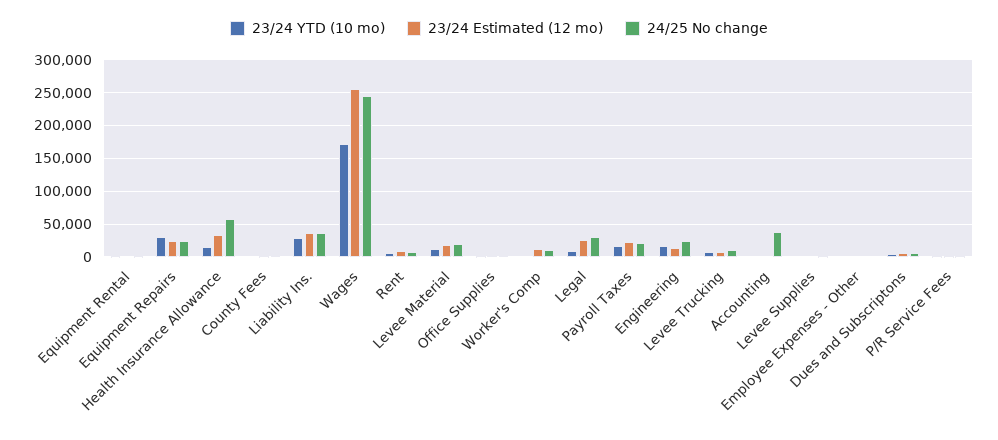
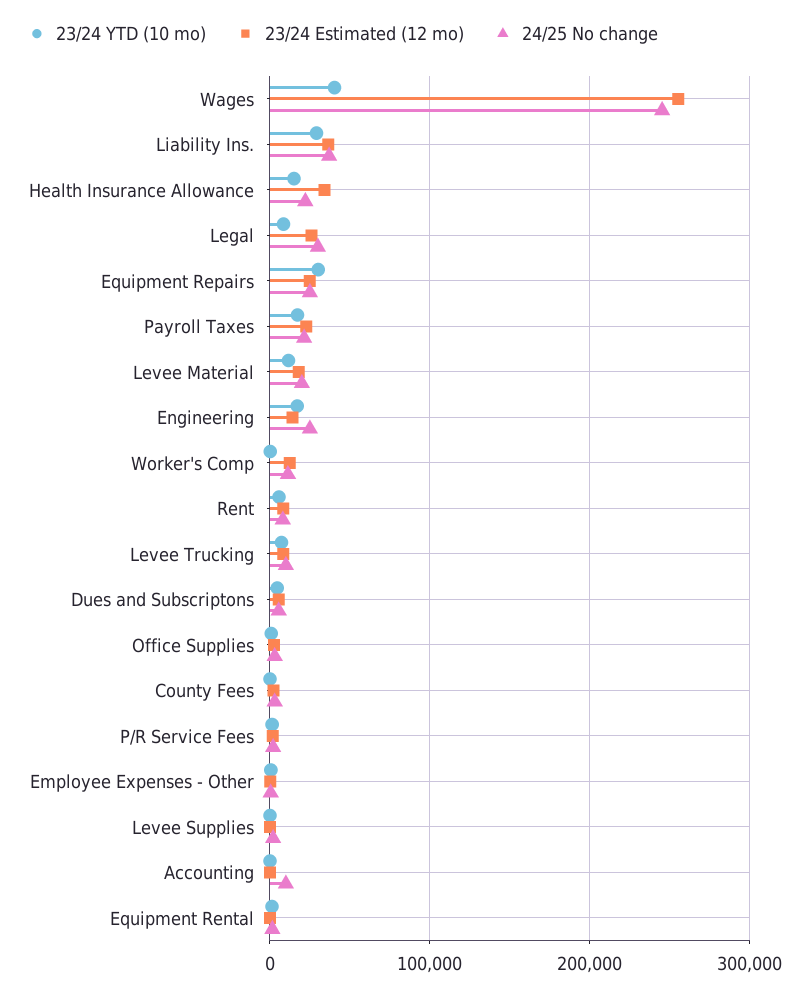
24/25 No change, Health Insurance Allowance: 60000 -> 20000
23/24 YTD (10 mo), Wages: 170000 -> 40000
24/25 No change, Accounting: 40000 -> 10000

